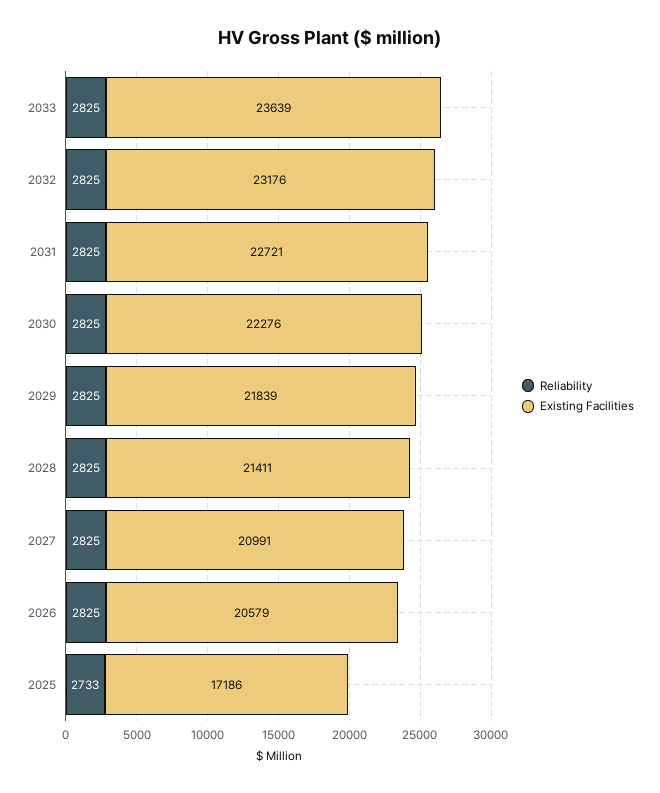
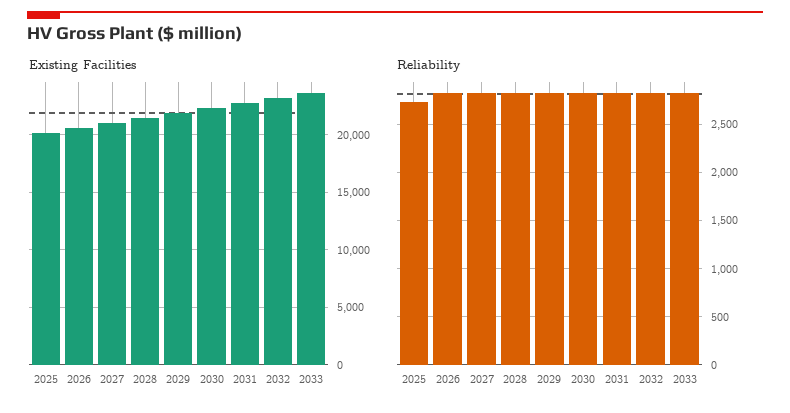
Existing Facilities, 2025: 17186 -> 20000

